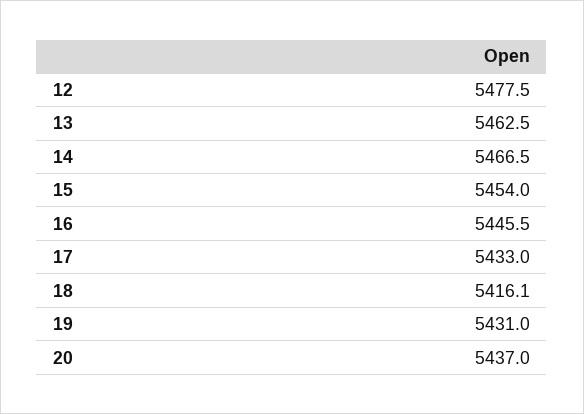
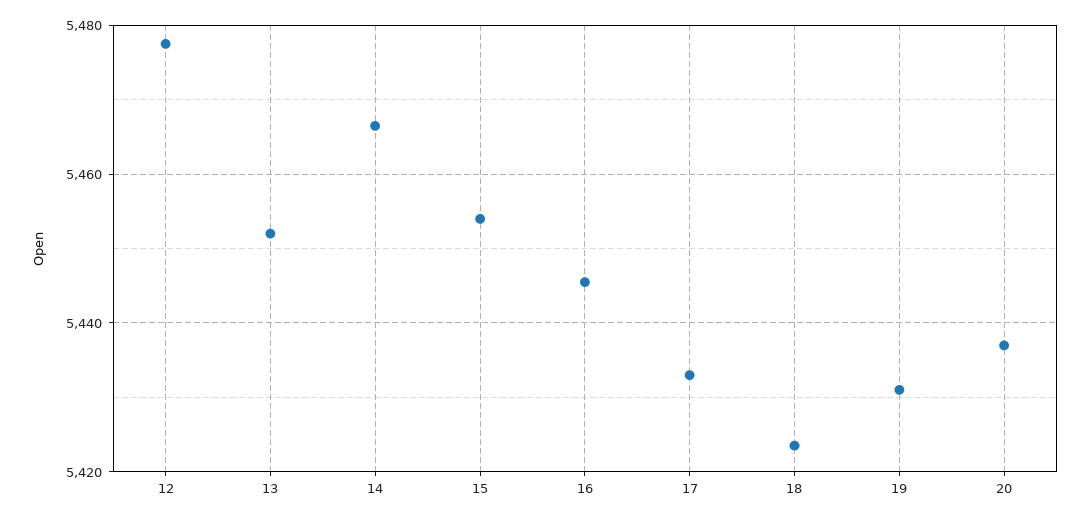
13: 5462.5 -> 5452
18: 5416.1 -> 5424

